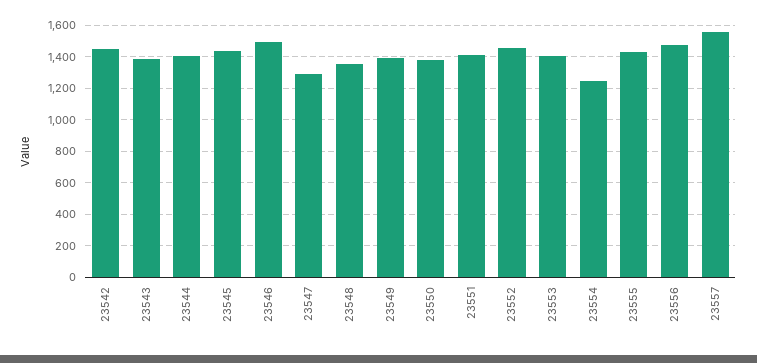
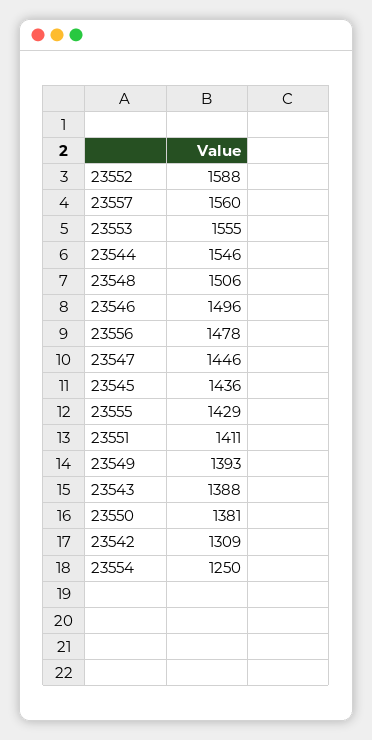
23542: 1450 -> 1309
23544: 1400 -> 1546
23547: 1300 -> 1446
23548: 1350 -> 1506
23552: 1450 -> 1588
23553: 1400 -> 1555

